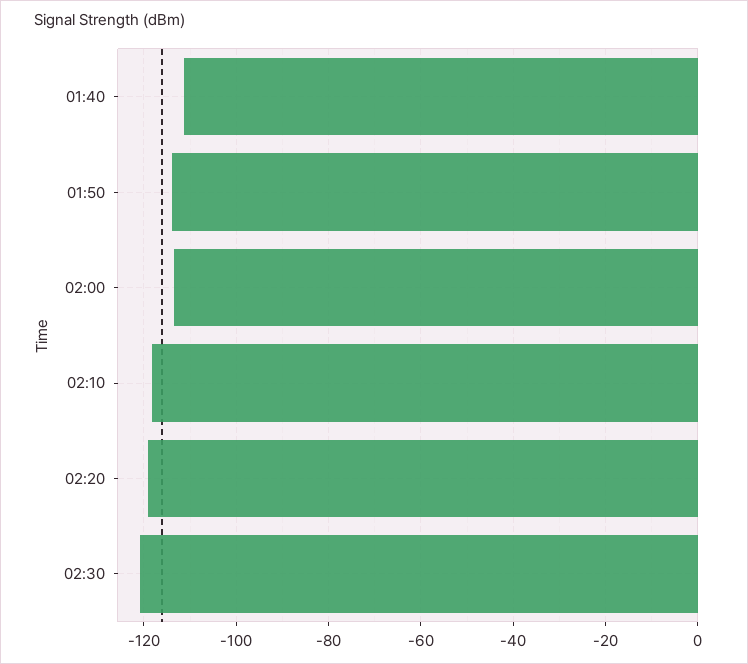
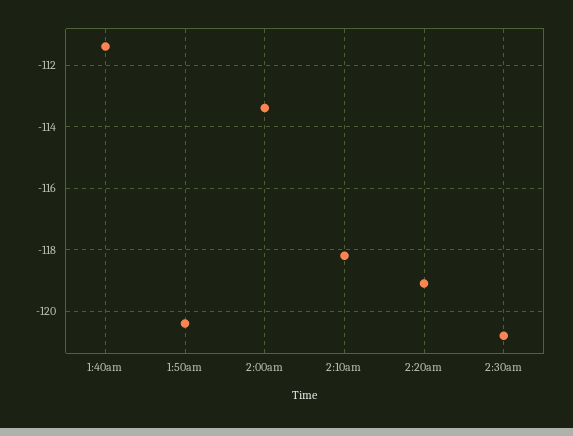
01:50: -114 -> -120.5

